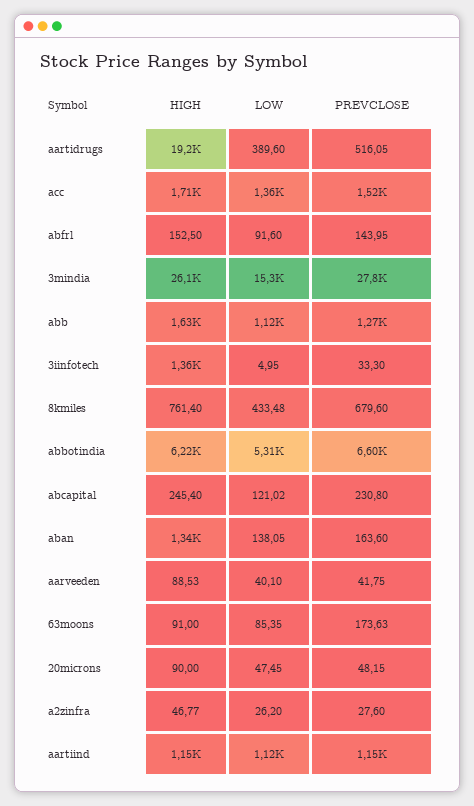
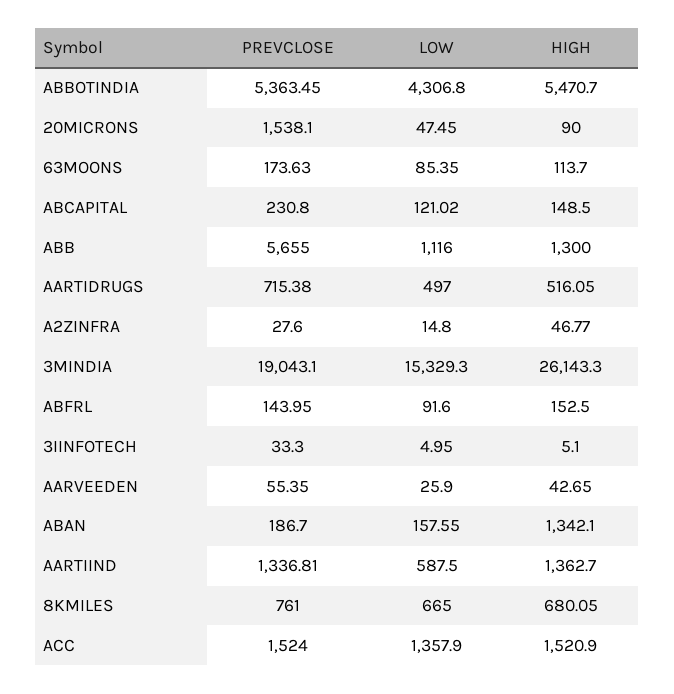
HIGH, aartidrugs: 19200 -> 516.05
LOW, aartidrugs: 389.6 -> 497
PREVCLOSE, aartidrugs: 516.05 -> 715.38
HIGH, acc: 1710 -> 1520.9
PREVCLOSE, 3mindia: 27800 -> 19043.1
HIGH, abb: 1630 -> 1300
PREVCLOSE, abb: 1270 -> 5655
HIGH, 3iinfotech: 1360 -> 5.1
HIGH, 8kmiles: 761.4 -> 680.05
LOW, 8kmiles: 433.48 -> 665
PREVCLOSE, 8kmiles: 679.6 -> 761
HIGH, abbotindia: 6220 -> 5470.7
LOW, abbotindia: 5310 -> 4306.8
PREVCLOSE, abbotindia: 6600 -> 5363.45
HIGH, abcapital: 245.4 -> 148.5
LOW, aban: 138.05 -> 157.55
PREVCLOSE, aban: 163.6 -> 186.7
HIGH, aarveeden: 88.53 -> 42.65
LOW, aarveeden: 40.1 -> 25.9
PREVCLOSE, aarveeden: 41.75 -> 55.35
HIGH, 63moons: 91 -> 113.7
PREVCLOSE, 20microns: 48.15 -> 1538.1
LOW, a2zinfra: 26.2 -> 14.8
HIGH, aartiind: 1150 -> 1362.7
LOW, aartiind: 1120 -> 587.5
PREVCLOSE, aartiind: 1150 -> 1336.81

